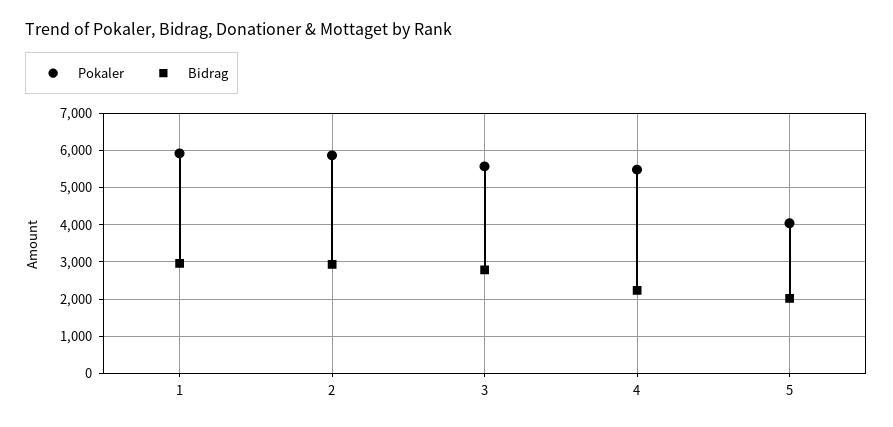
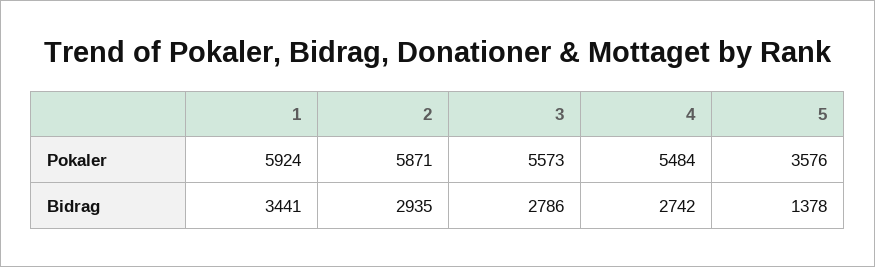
Bidrag, 1: 3000 -> 3441
Bidrag, 4: 2200 -> 2742
Pokaler, 5: 4000 -> 3576
Bidrag, 5: 2000 -> 1378

